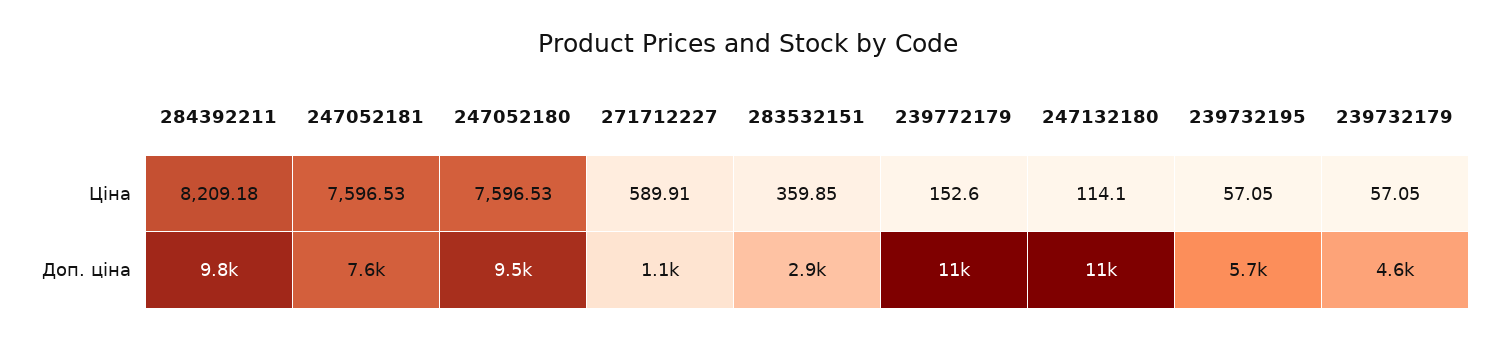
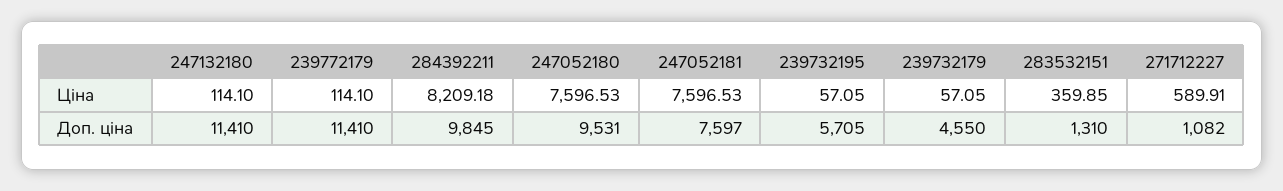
239772179, Ціна: 152.6 -> 114.1
283532151, Доп. ціна: 2900 -> 1310

